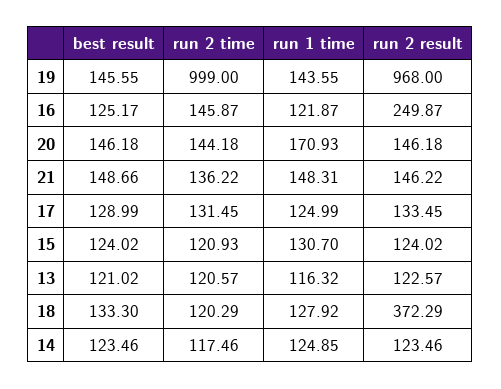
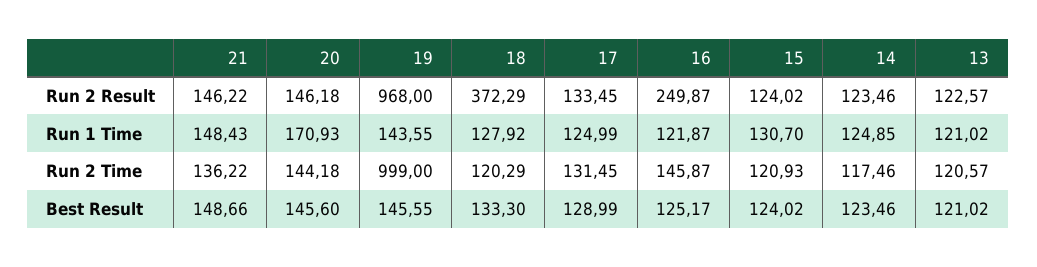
best result, 20: 146.18 -> 145.6
run 1 time, 21: 148.31 -> 148.43
run 1 time, 13: 116.32 -> 121.02

